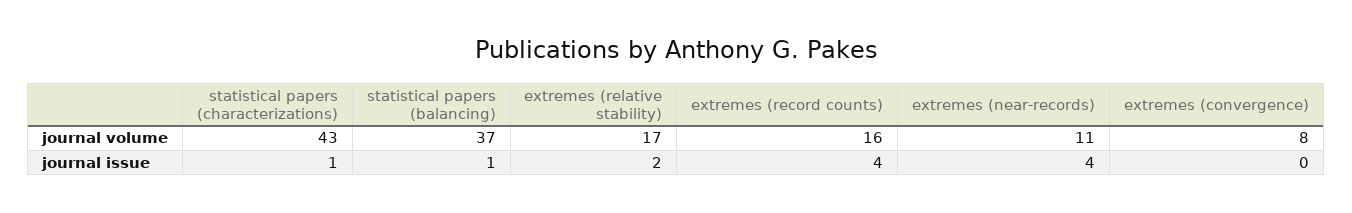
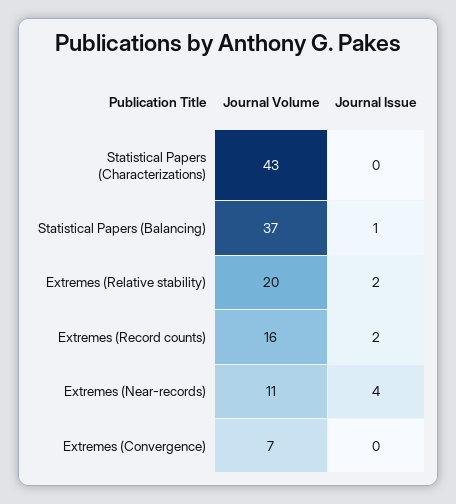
extremes (relative stability), journal volume: 17 -> 20
extremes (convergence), journal volume: 8 -> 7
statistical papers (characterizations), journal issue: 1 -> 0
extremes (record counts), journal issue: 4 -> 2

